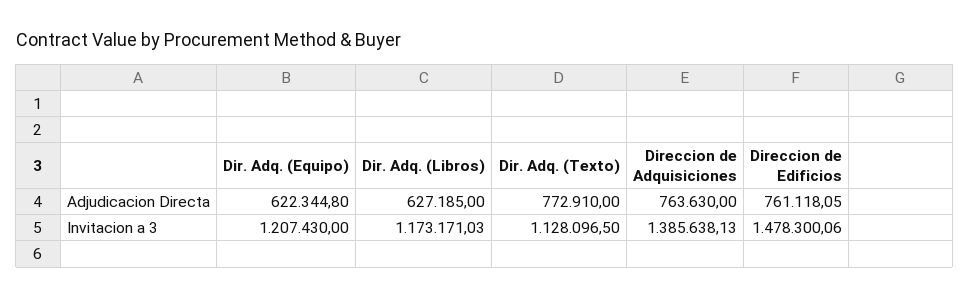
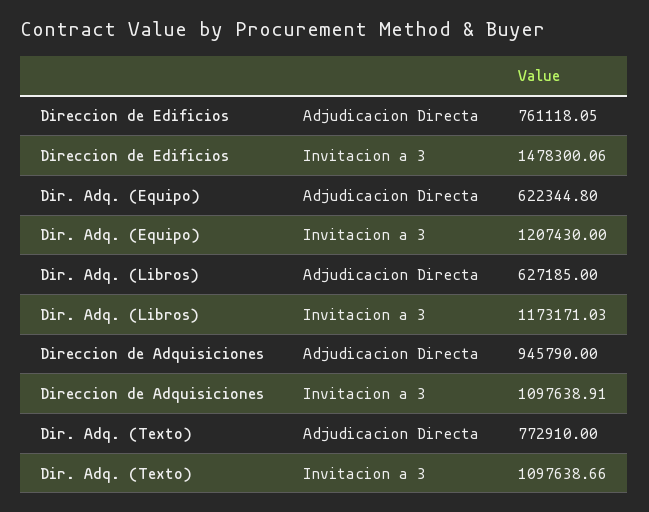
Direccion de Adquisiciones, Adjudicacion Directa: 763630 -> 945790
Dir. Adq. (Texto), Invitacion a 3: 1128096.5 -> 1097638.66
Direccion de Adquisiciones, Invitacion a 3: 1385638.13 -> 1097638.91

